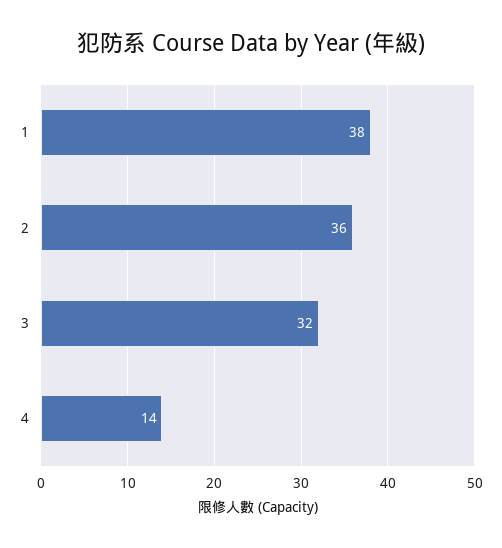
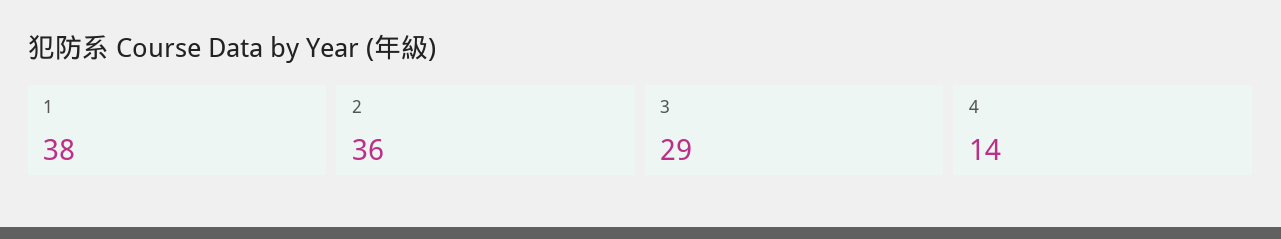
3: 32 -> 29

